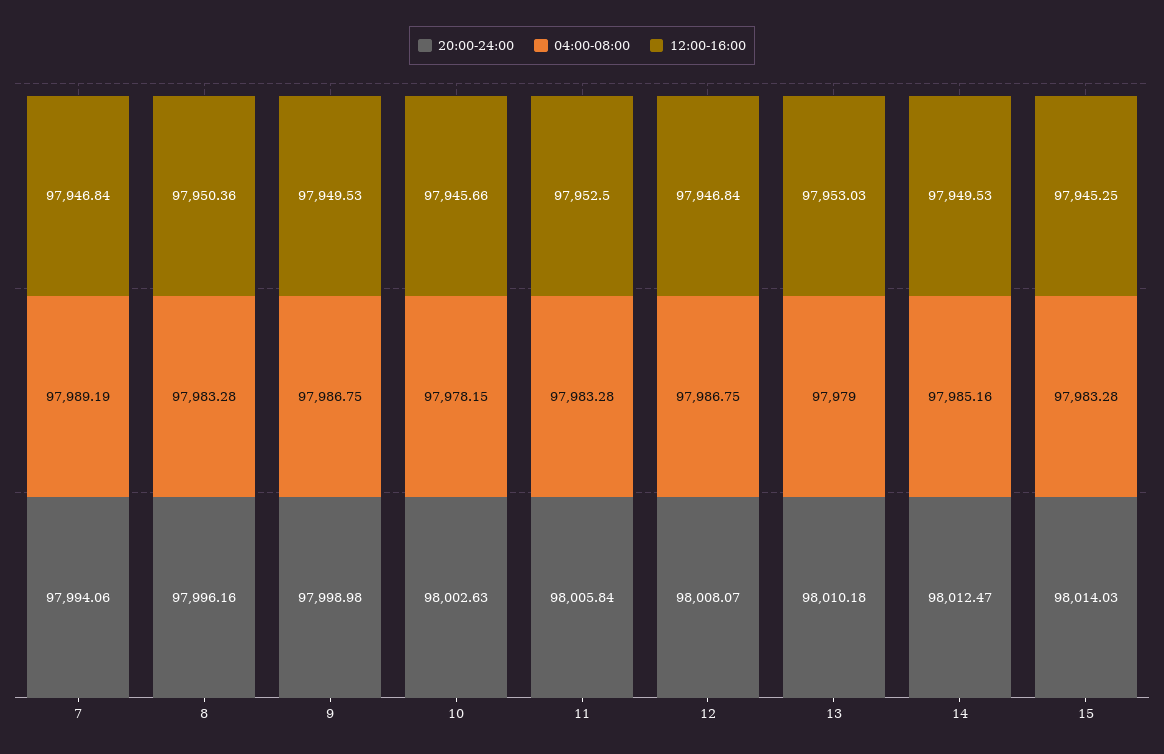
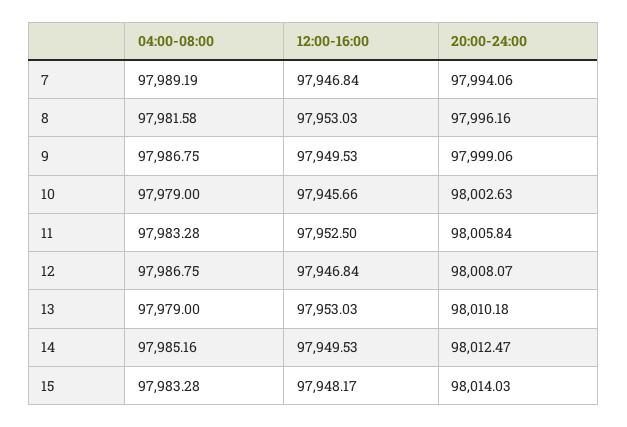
04:00-08:00, 8: 97983.28 -> 97981.58
12:00-16:00, 8: 97950.36 -> 97953.03
20:00-24:00, 9: 97998.98 -> 97999.06
04:00-08:00, 10: 97978.15 -> 97979
12:00-16:00, 15: 97945.25 -> 97948.17

